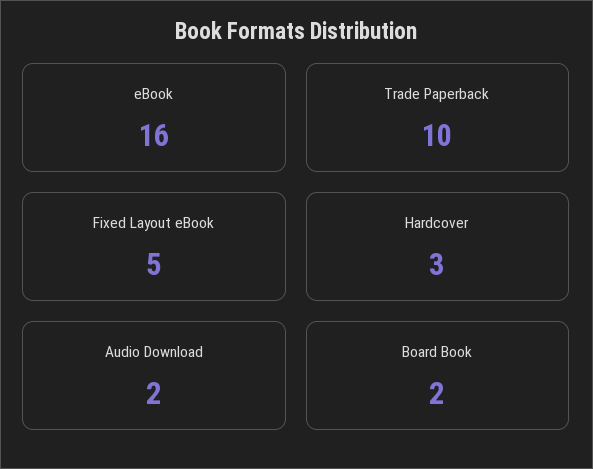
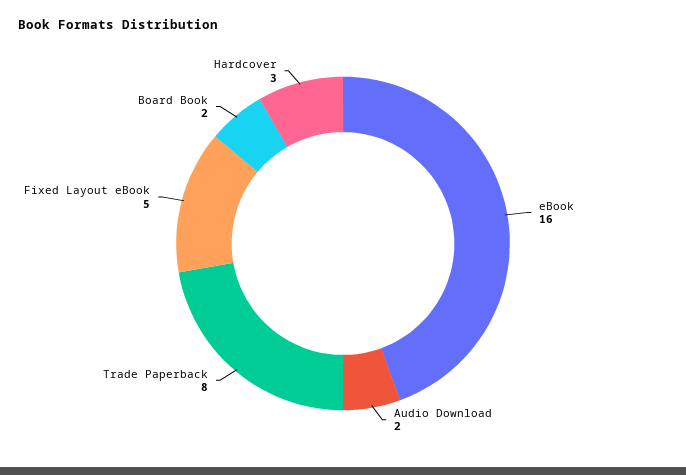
Trade Paperback: 10 -> 8

